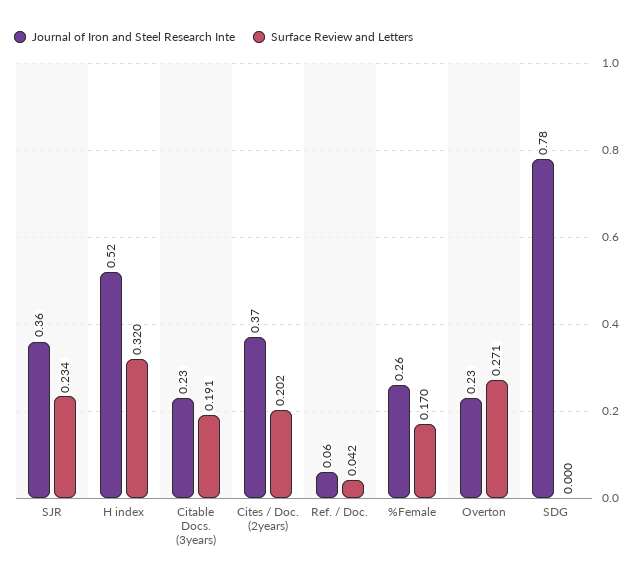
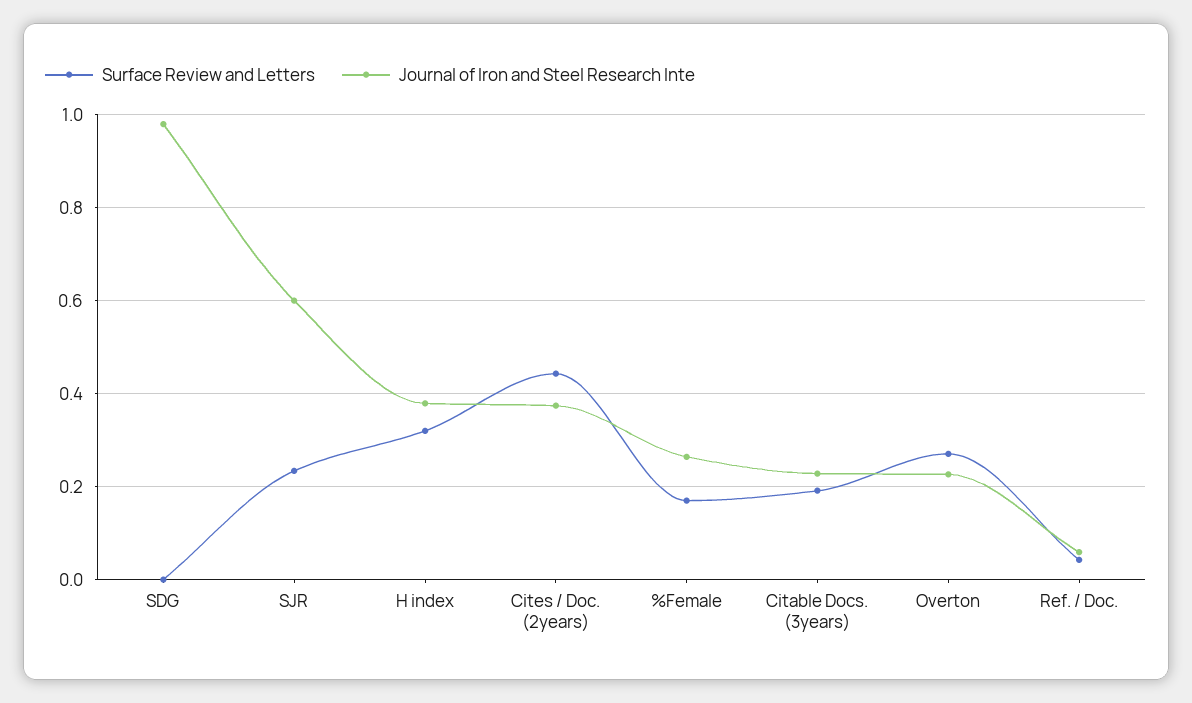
Journal of Iron and Steel Research Inte, SJR: 0.36 -> 0.6
Journal of Iron and Steel Research Inte, H index: 0.52 -> 0.38
Surface Review and Letters, Cites / Doc. (2years): 0.202 -> 0.44
Journal of Iron and Steel Research Inte, SDG: 0.78 -> 0.98

